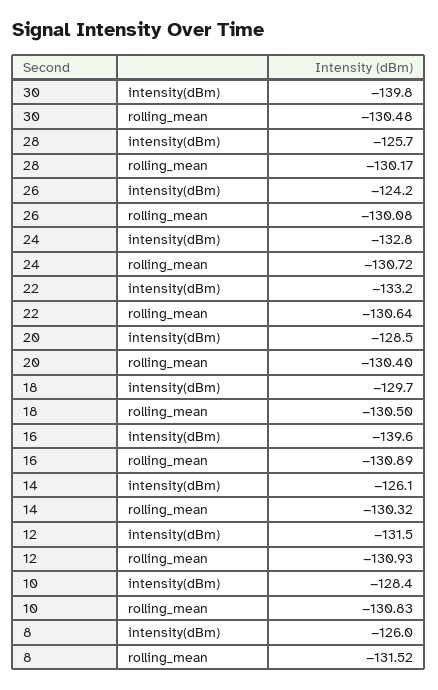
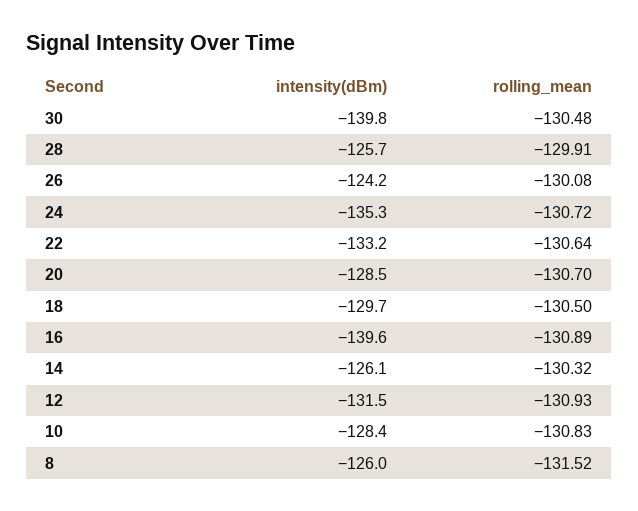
28, rolling_mean: -130.17 -> -129.91
24, intensity(dBm): -132.8 -> -135.3
20, rolling_mean: -130.4 -> -130.7

